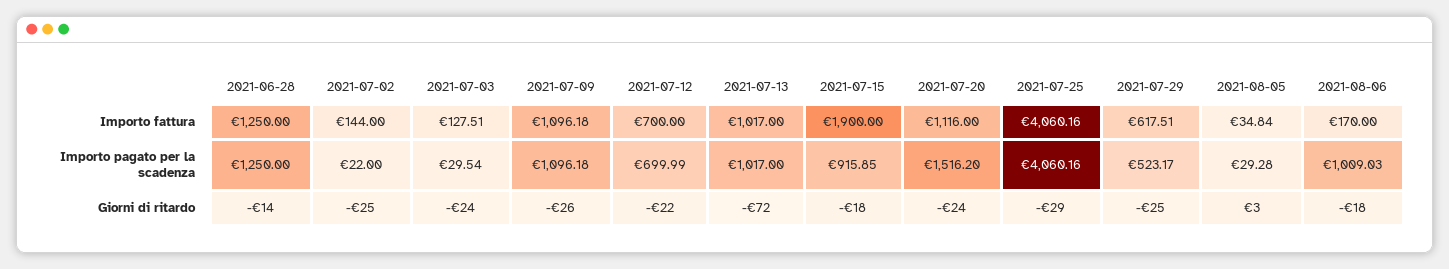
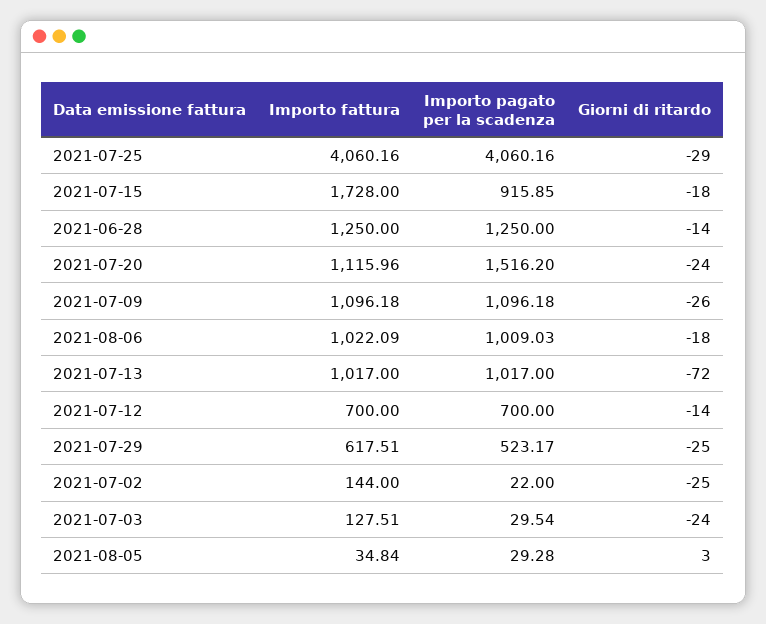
2021-07-15, Importo fattura: 1900 -> 1728
2021-07-20, Importo fattura: 1116 -> 1115.96
2021-08-06, Importo fattura: 170 -> 1022.09
2021-07-12, Importo pagato per la scadenza: 699.99 -> 700
2021-07-12, Giorni di ritardo: -22 -> -14

